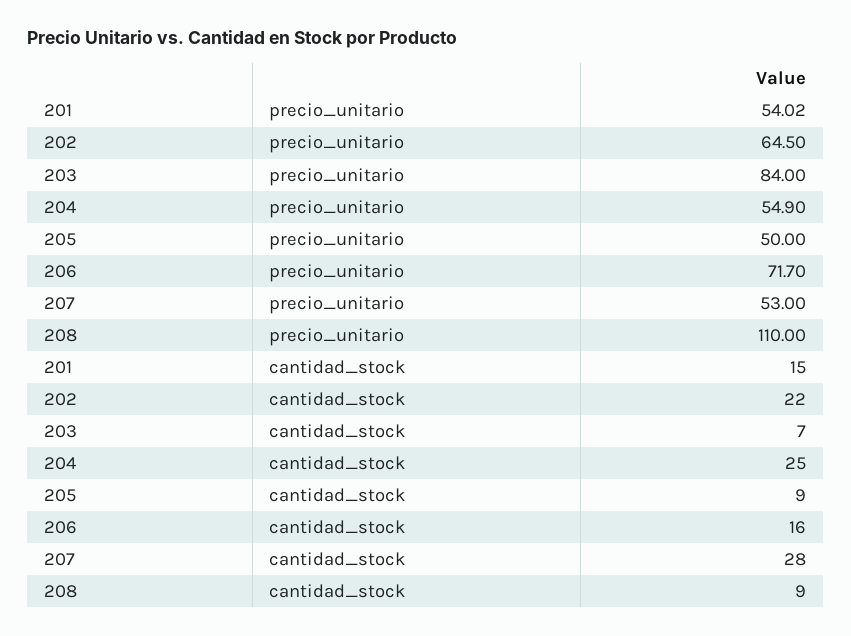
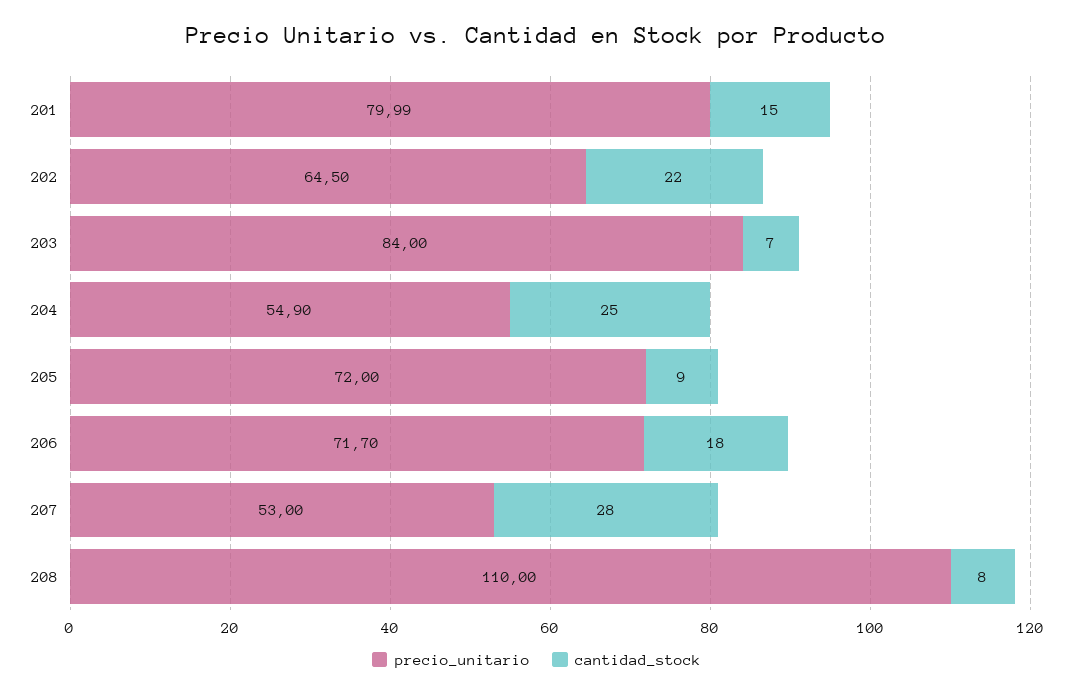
precio_unitario, 201: 54.02 -> 79.99
precio_unitario, 205: 50 -> 72
cantidad_stock, 206: 16 -> 18
cantidad_stock, 208: 9 -> 8

